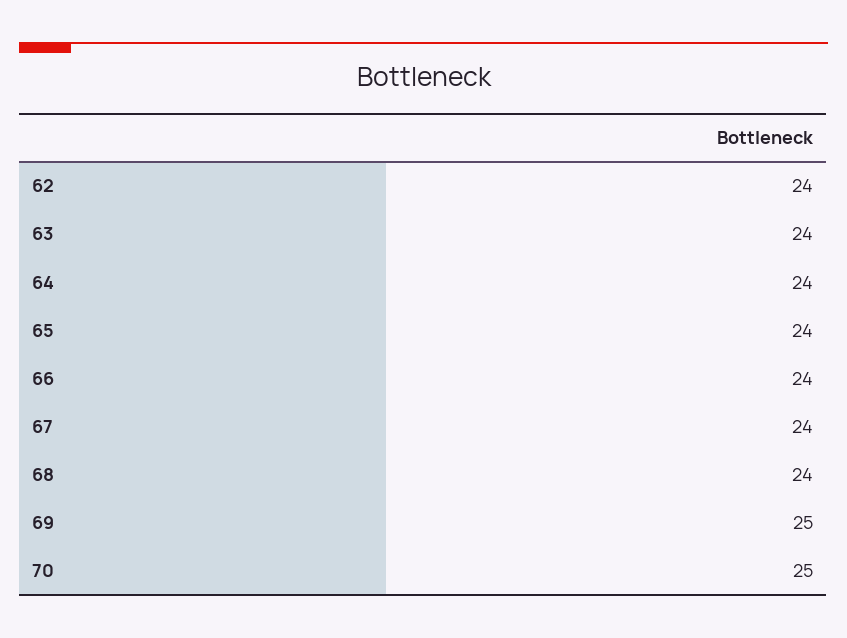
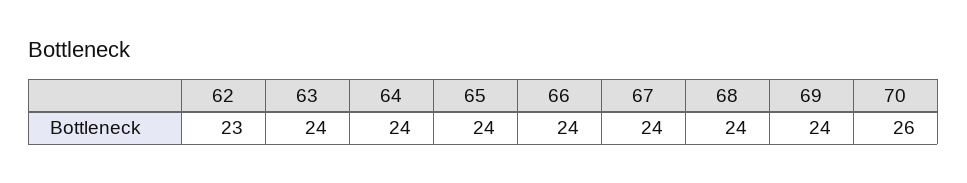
62: 24 -> 23
69: 25 -> 24
70: 25 -> 26

